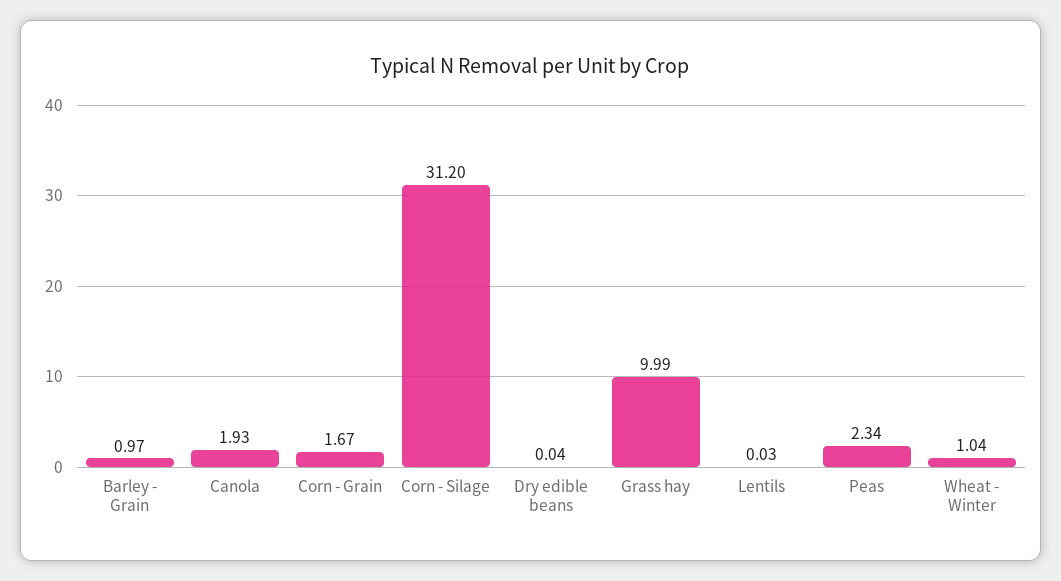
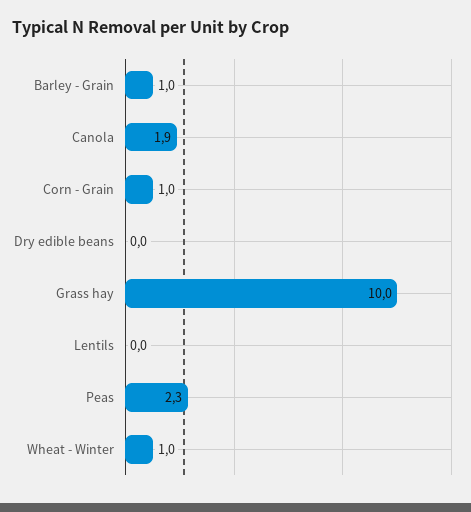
Corn - Grain: 1.67 -> 1
Corn - Silage: 31.2 -> none

